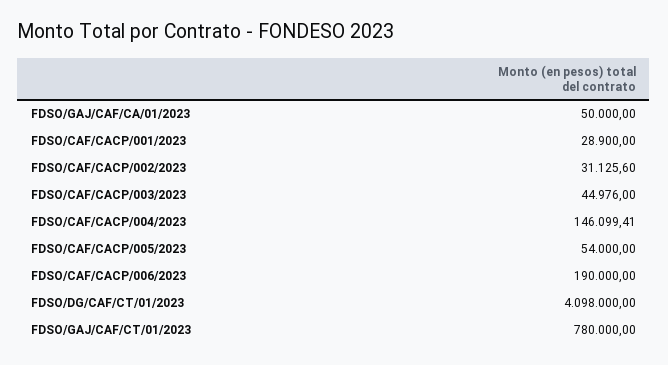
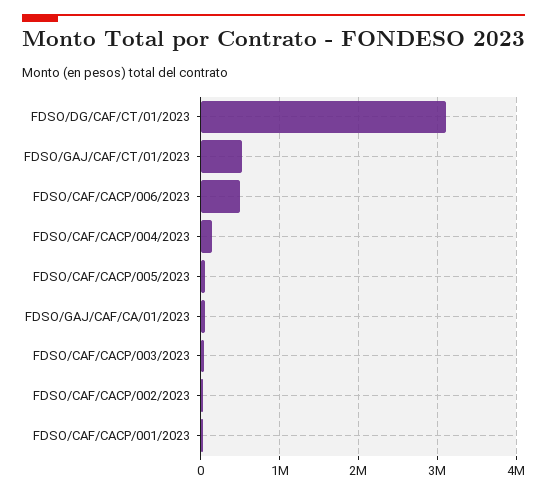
FDSO/CAF/CACP/006/2023: 190000 -> 500000
FDSO/DG/CAF/CT/01/2023: 4098000 -> 3100000
FDSO/GAJ/CAF/CT/01/2023: 780000 -> 500000

